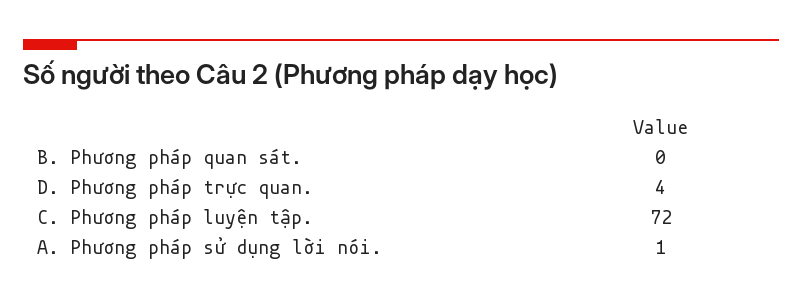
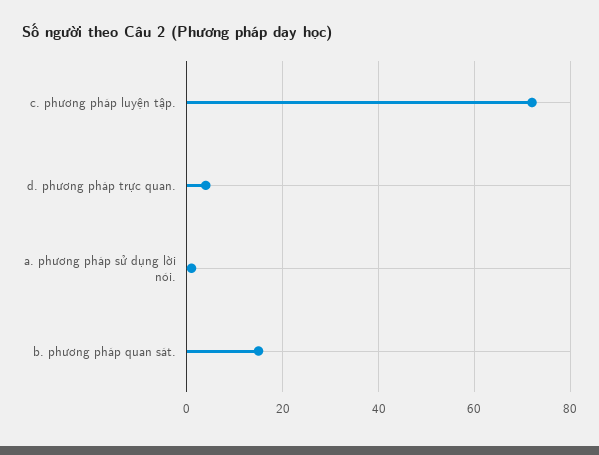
B. Phương pháp quan sát.: 0 -> 15

